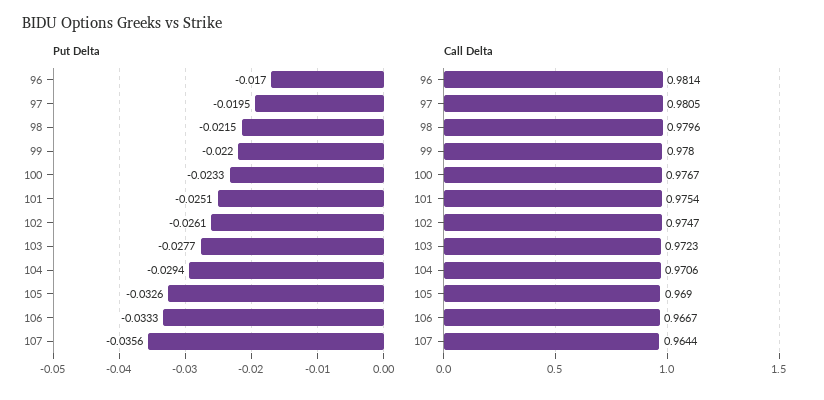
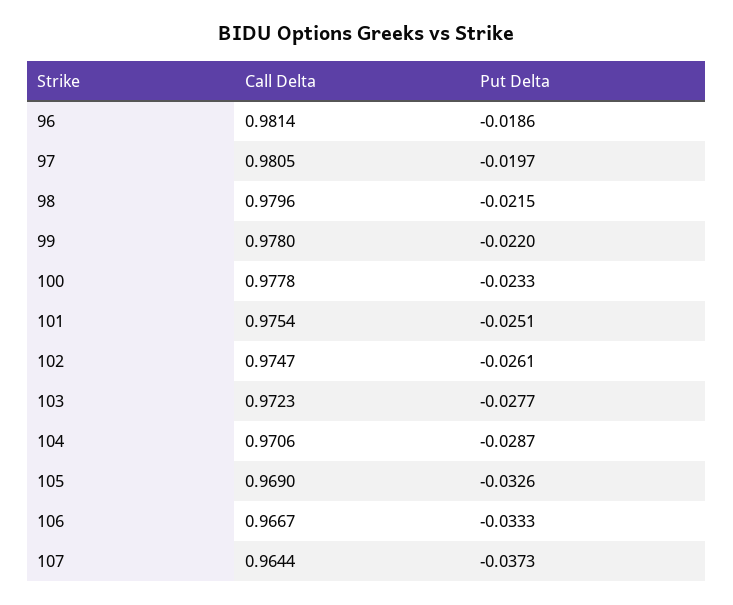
Put Delta, 96: -0.017 -> -0.0186
Put Delta, 97: -0.0195 -> -0.0197
Put Delta, 104: -0.0294 -> -0.0287
Put Delta, 107: -0.0356 -> -0.0373
Call Delta, 100: 0.9767 -> 0.9778

